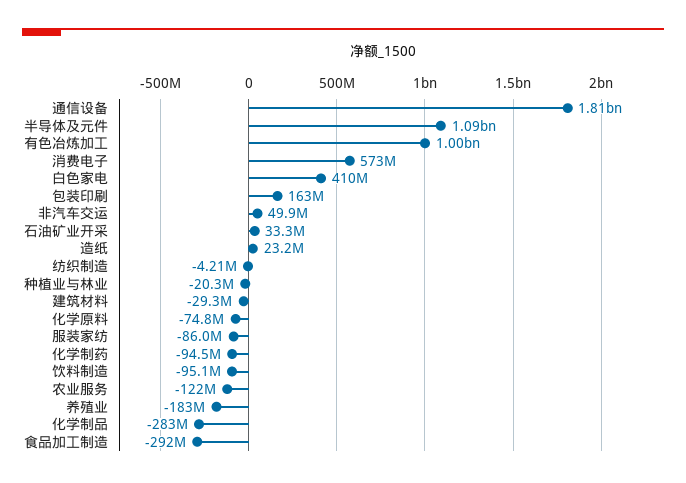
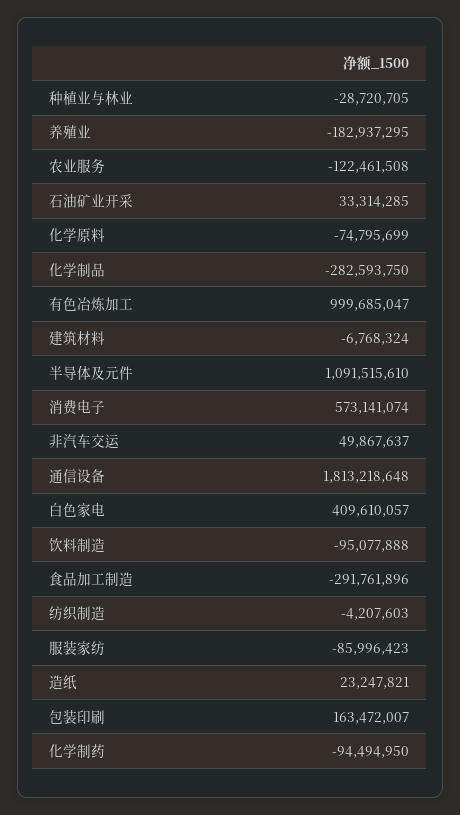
种植业与林业: -20300000 -> -28720705
建筑材料: -29300000 -> -6768324

